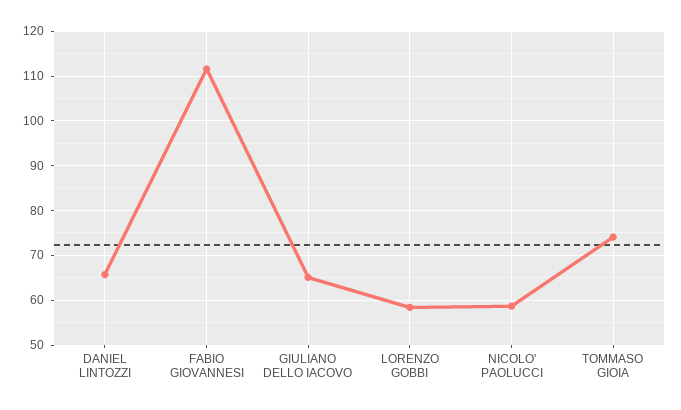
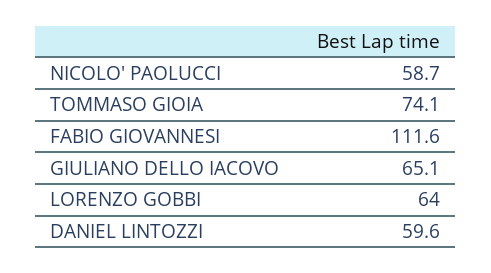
DANIEL LINTOZZI: 66 -> 59.6
LORENZO GOBBI: 58 -> 64

